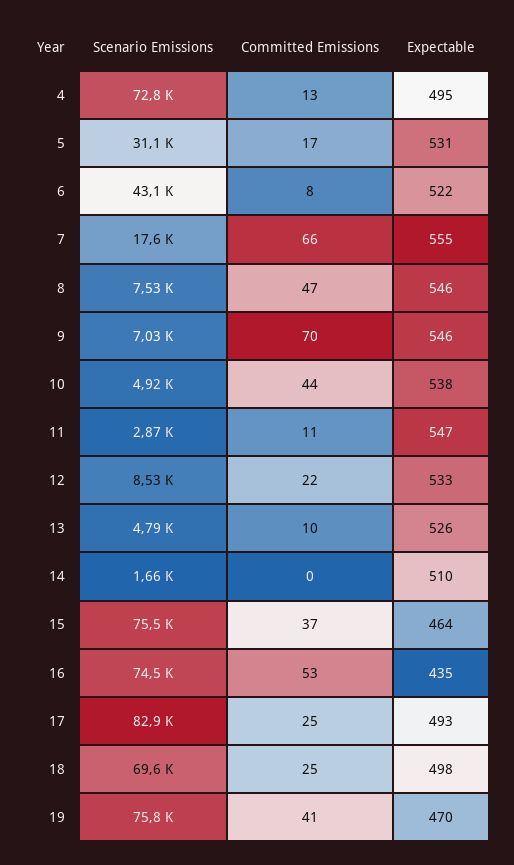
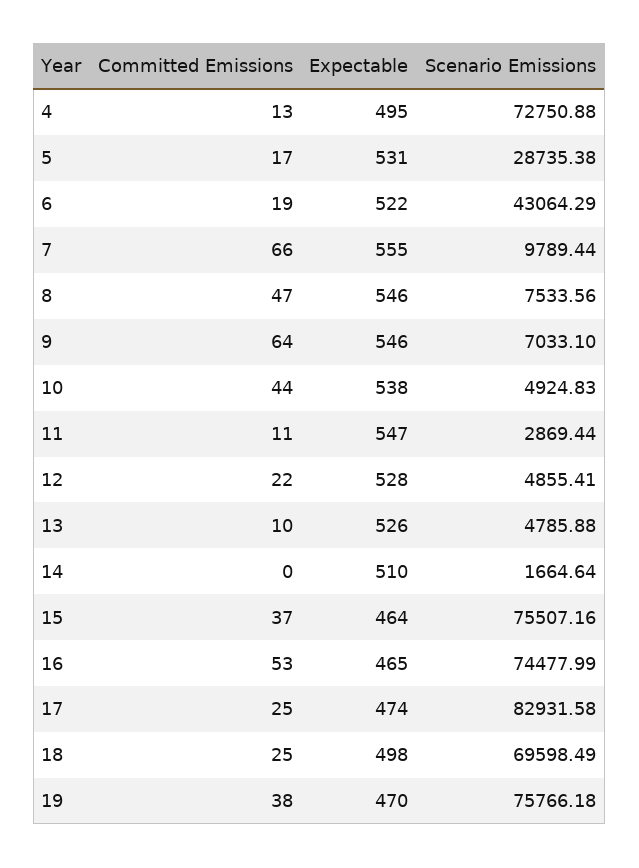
Scenario Emissions, 5: 31100 -> 28735.38
Committed Emissions, 6: 8 -> 19
Scenario Emissions, 7: 17600 -> 9789.44
Committed Emissions, 9: 70 -> 64
Scenario Emissions, 12: 8530 -> 4855.41
Expectable, 12: 533 -> 528
Expectable, 16: 435 -> 465
Expectable, 17: 493 -> 474
Committed Emissions, 19: 41 -> 38

